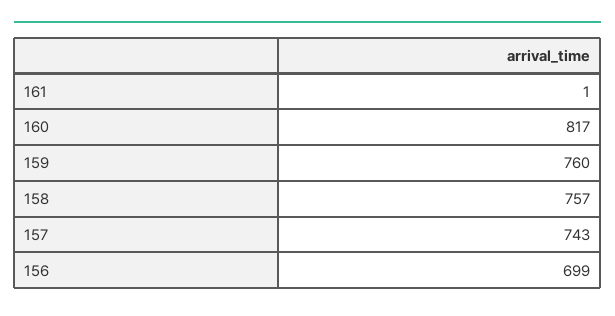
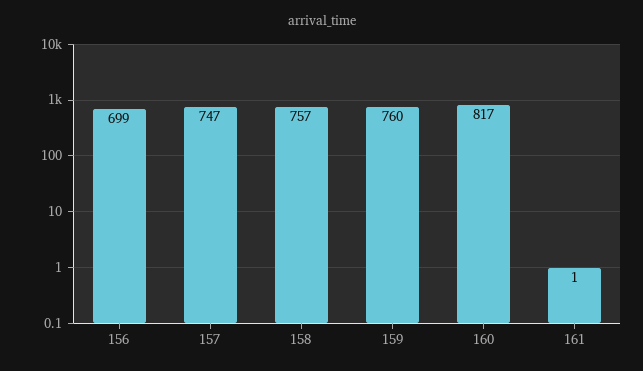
157: 743 -> 747

